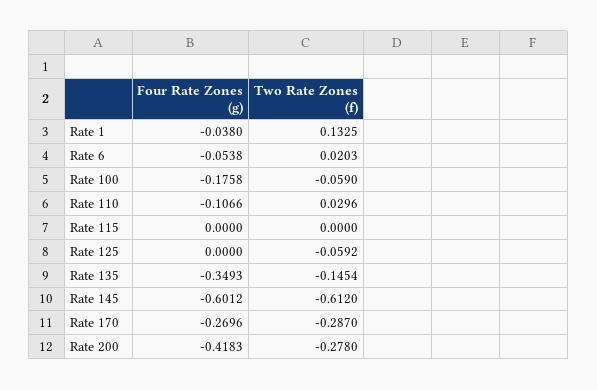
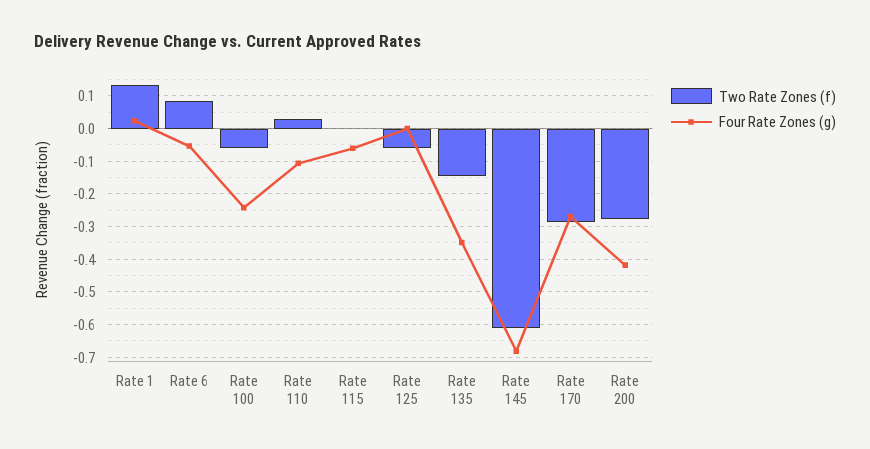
Four Rate Zones (g), Rate 1: -0.038 -> 0.02
Two Rate Zones (f), Rate 6: 0.0203 -> 0.08
Four Rate Zones (g), Rate 100: -0.1758 -> -0.24
Four Rate Zones (g), Rate 115: 0 -> -0.06
Four Rate Zones (g), Rate 145: -0.6012 -> -0.68

